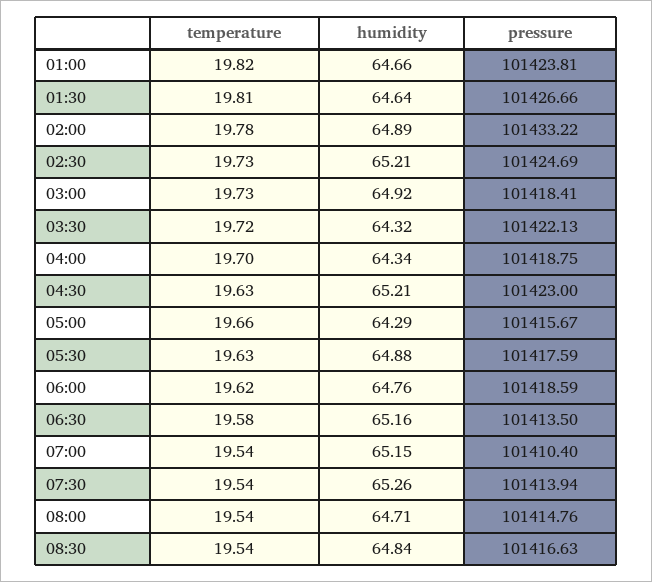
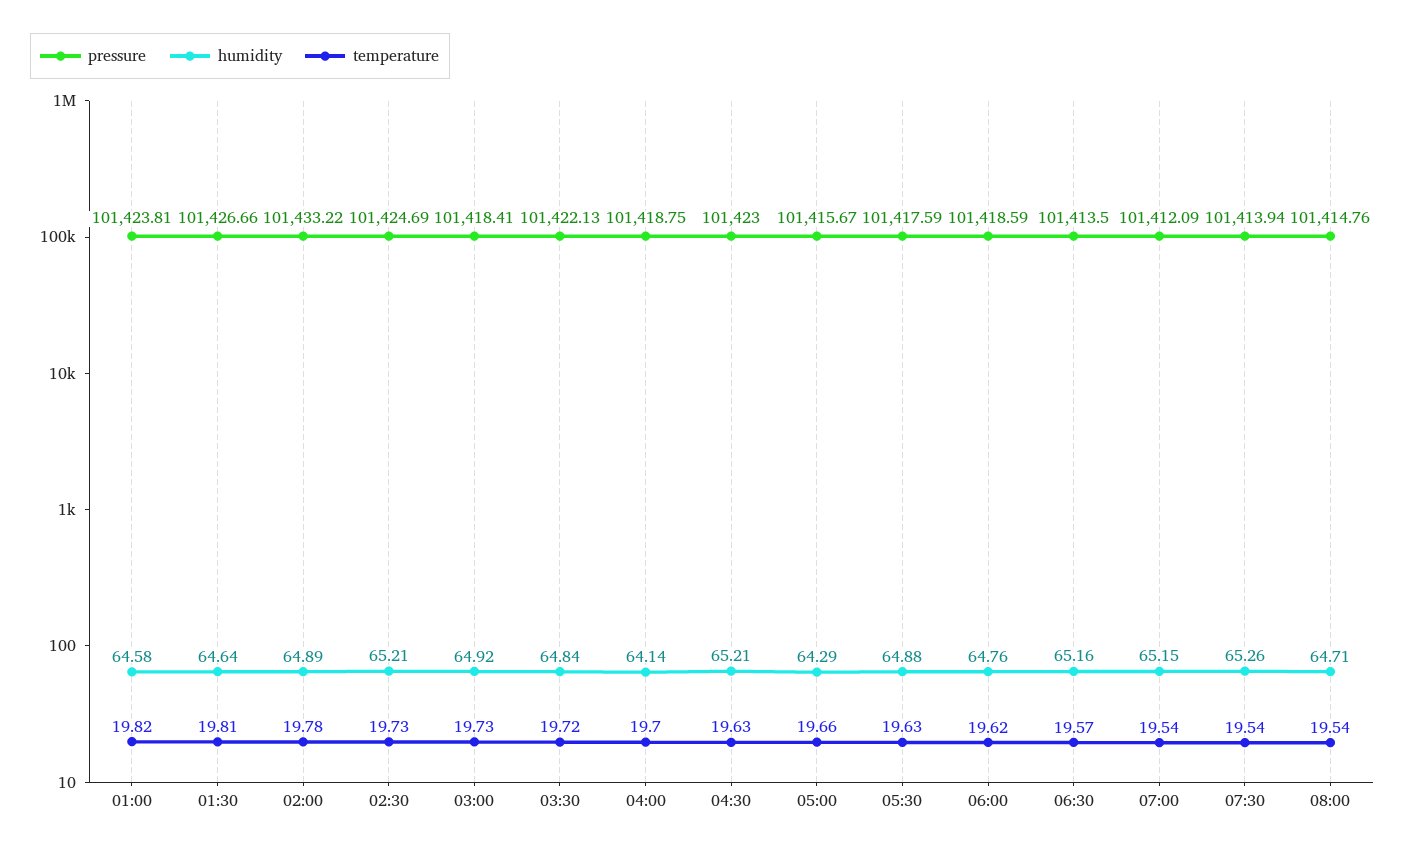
humidity, 01:00: 64.66 -> 64.58
humidity, 03:30: 64.32 -> 64.84
humidity, 04:00: 64.34 -> 64.14
temperature, 06:30: 19.58 -> 19.57
pressure, 07:00: 101410.4 -> 101412.09
temperature, 08:30: 19.54 -> none
humidity, 08:30: 64.84 -> none
pressure, 08:30: 101416.63 -> none

